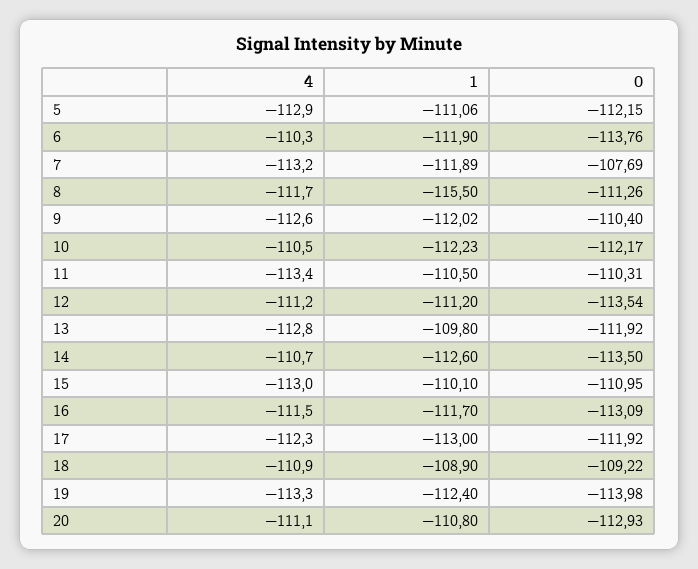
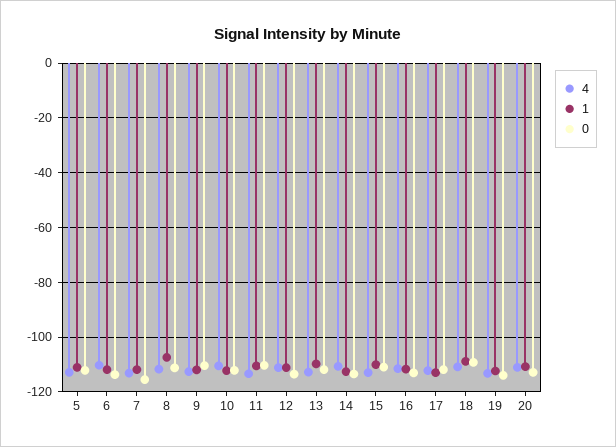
0, 7: -107.69 -> -115
1, 8: -115.5 -> -107.5

